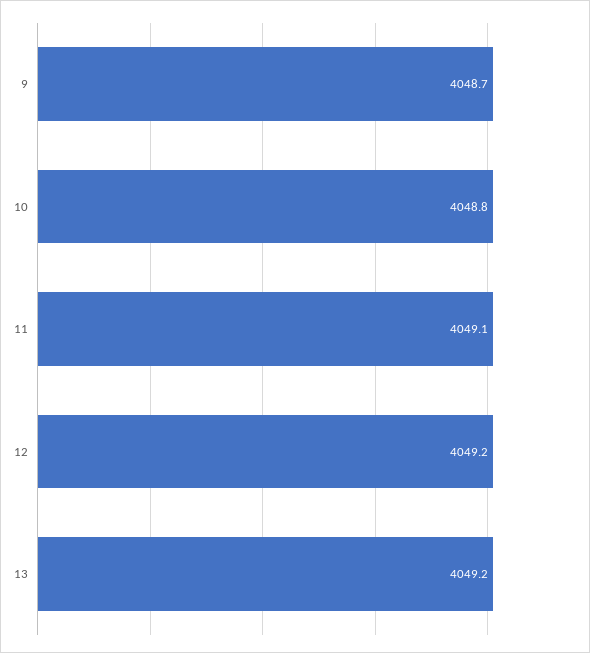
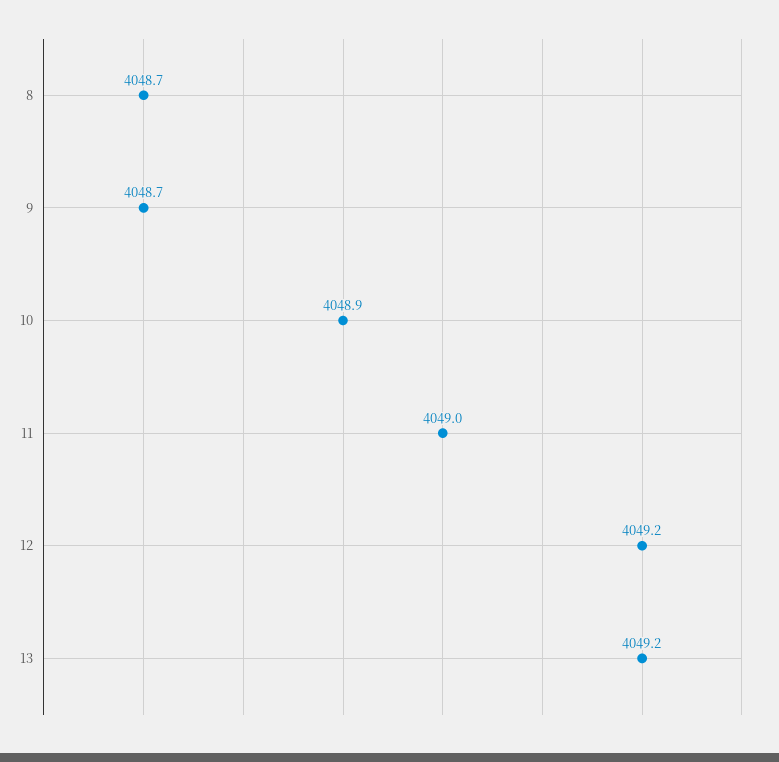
10: 4048.8 -> 4048.9
11: 4049.1 -> 4049
8: none -> 4048.7

